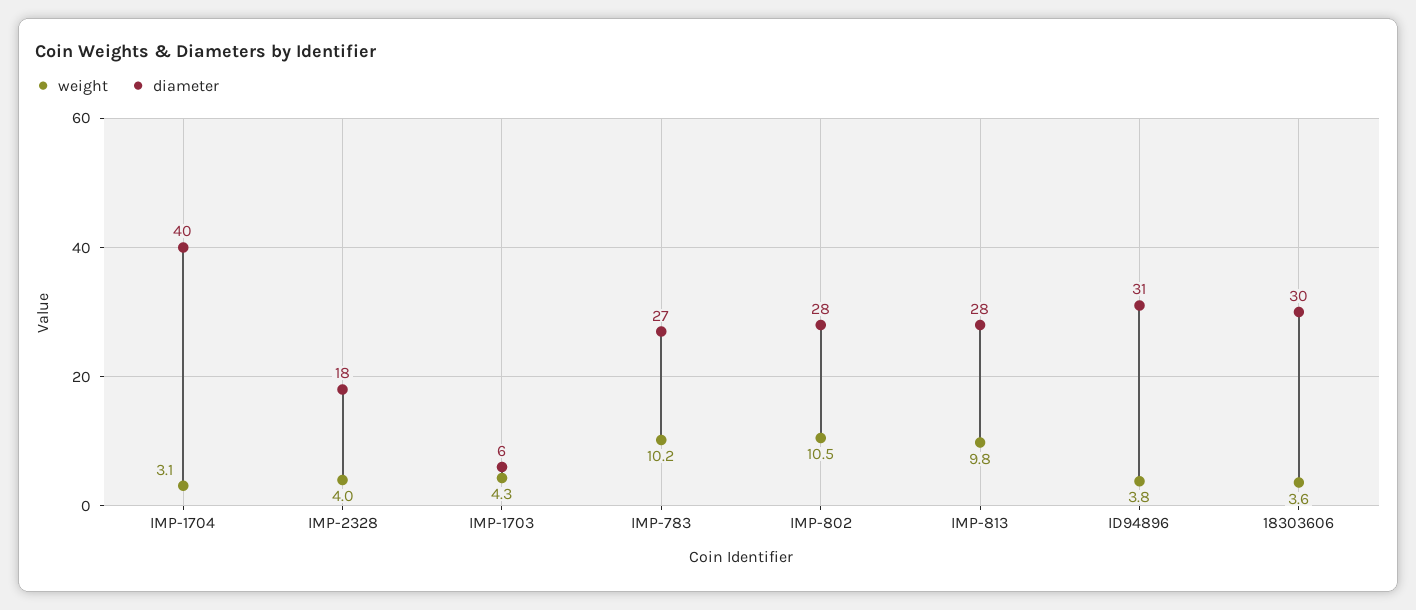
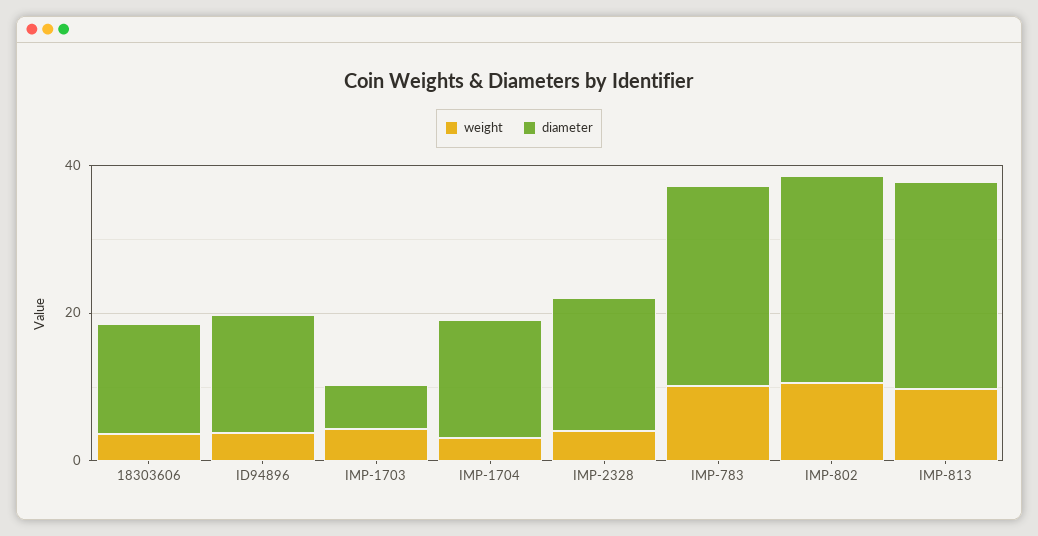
diameter, IMP-1704: 40 -> 15
diameter, ID94896: 31 -> 15
diameter, 18303606: 30 -> 15

